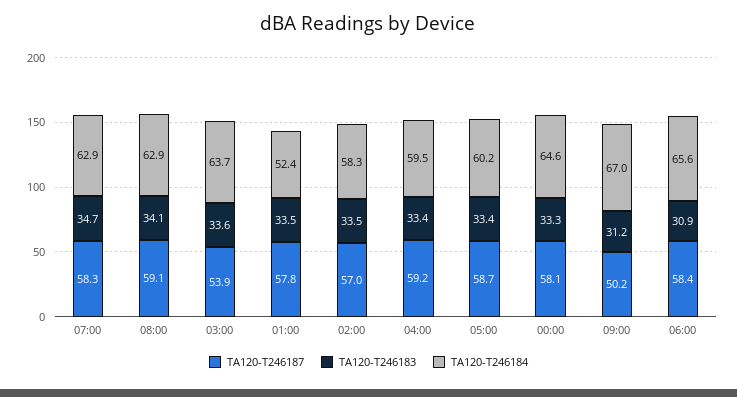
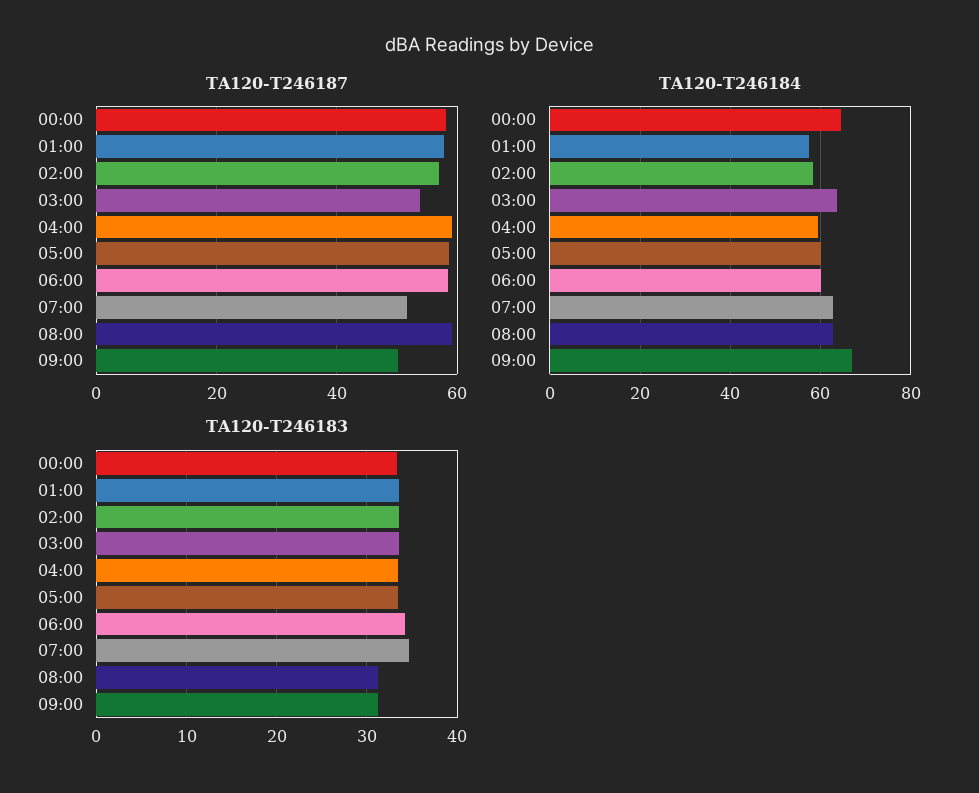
TA120-T246187, 07:00: 58.3 -> 52
TA120-T246183, 08:00: 34.1 -> 31
TA120-T246184, 01:00: 52.4 -> 58
TA120-T246183, 06:00: 30.9 -> 34
TA120-T246184, 06:00: 65.6 -> 60

